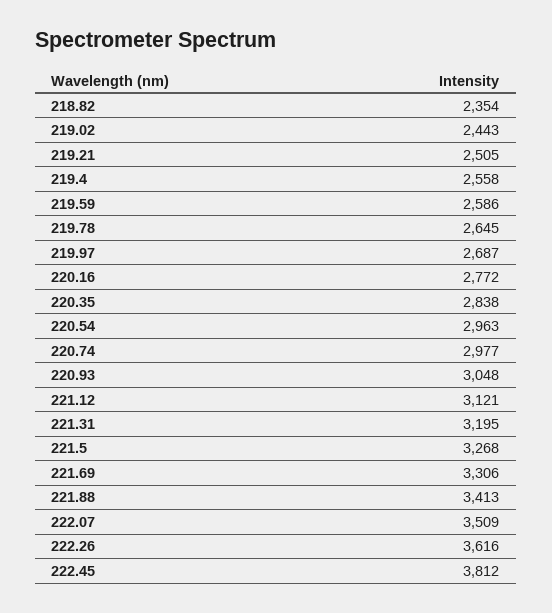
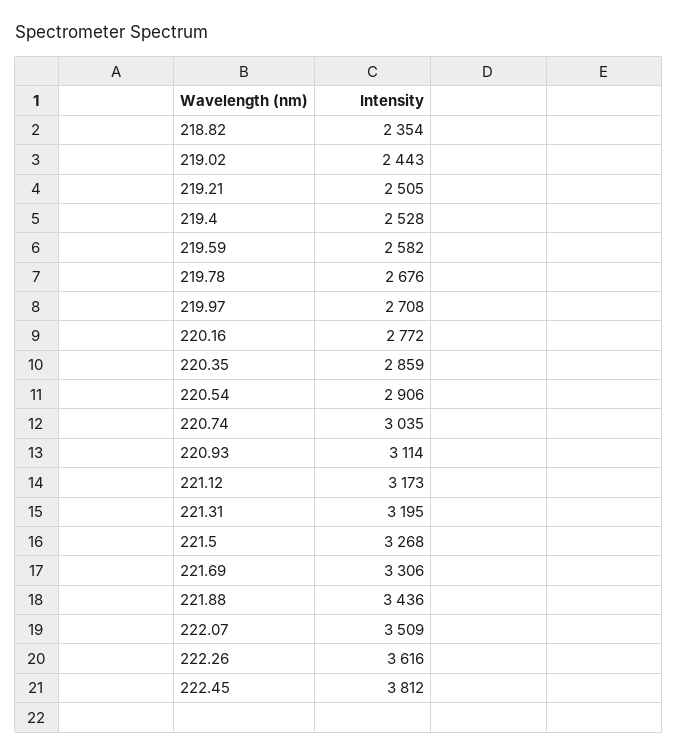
219.4: 2558 -> 2528
219.59: 2586 -> 2582
219.78: 2645 -> 2676
219.97: 2687 -> 2708
220.35: 2838 -> 2859
220.54: 2963 -> 2906
220.74: 2977 -> 3035
220.93: 3048 -> 3114
221.12: 3121 -> 3173
221.88: 3413 -> 3436

